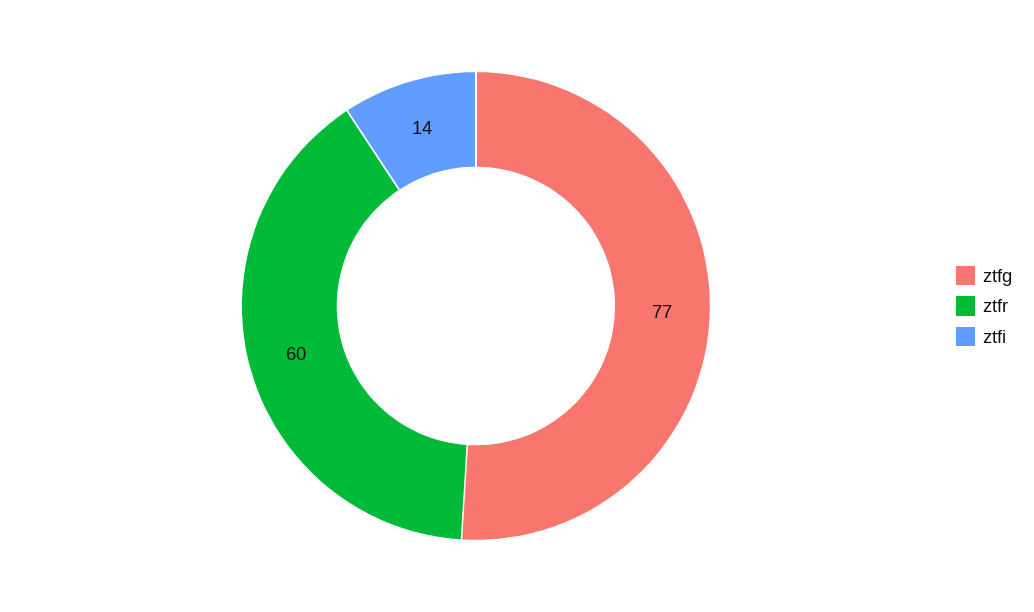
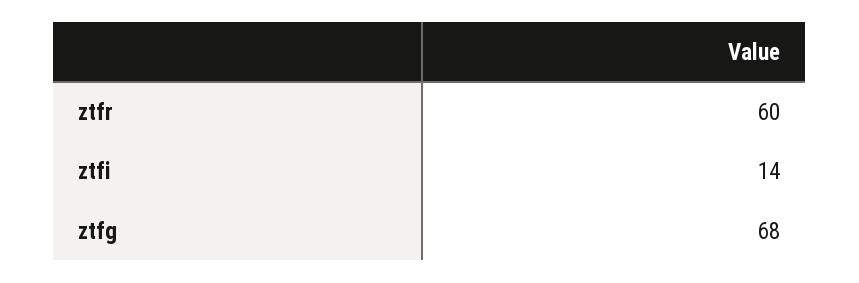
ztfg: 77 -> 68

